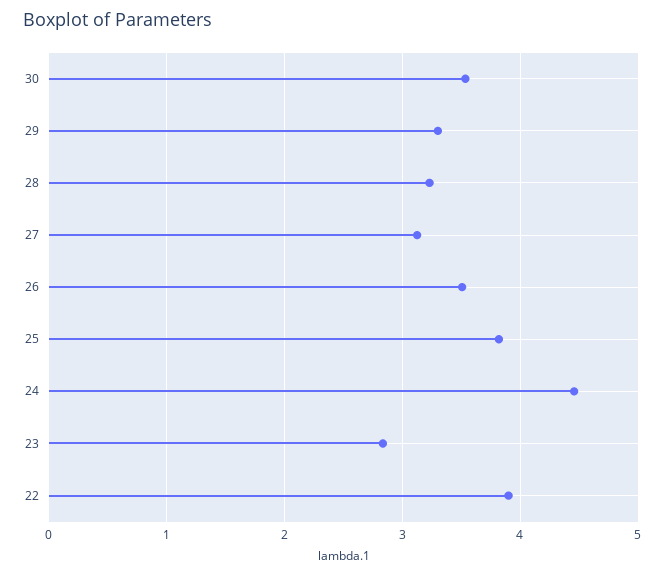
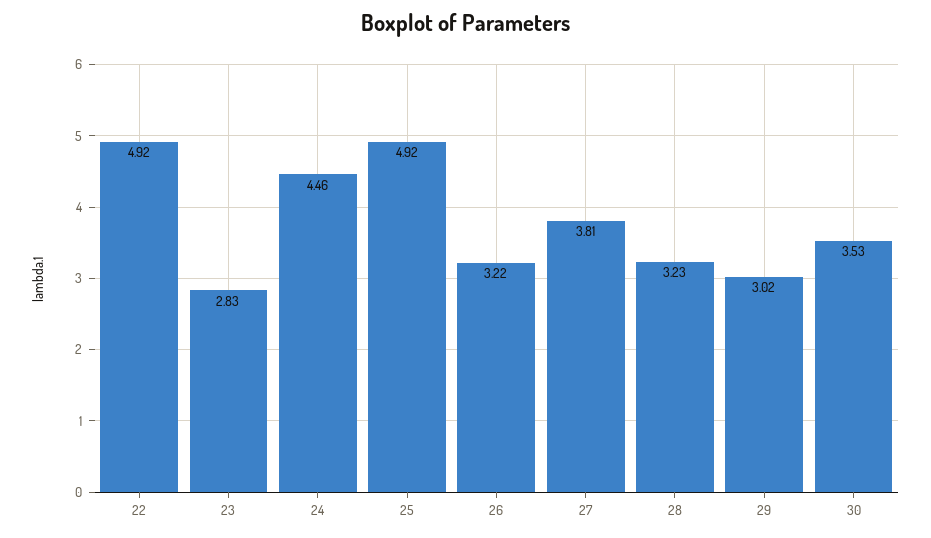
29: 3.3 -> 3.02
27: 3.1 -> 3.81
26: 3.5 -> 3.22
25: 3.8 -> 4.92
22: 3.9 -> 4.92

